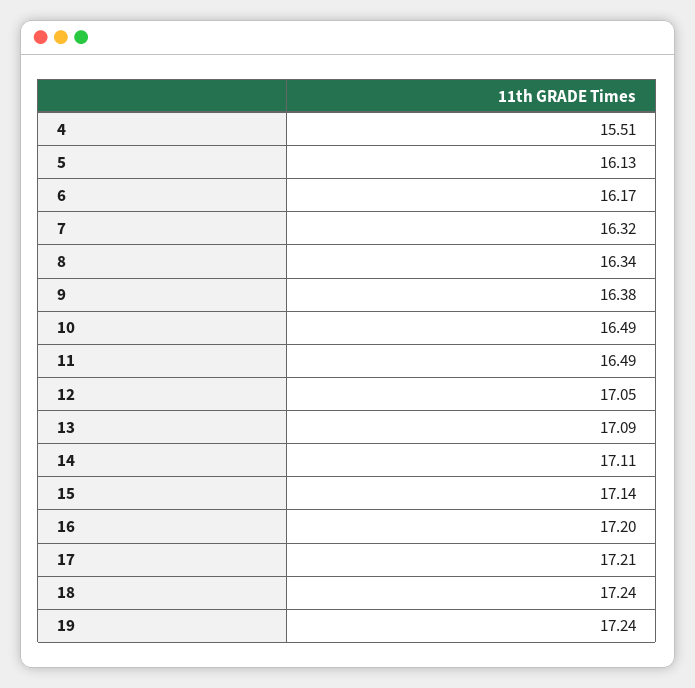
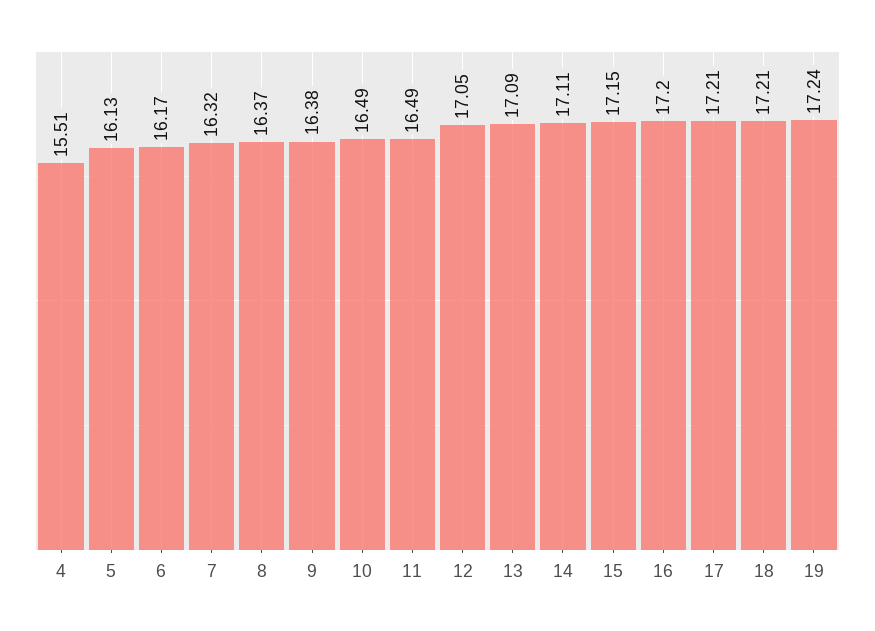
8: 16.34 -> 16.37
15: 17.14 -> 17.15
18: 17.24 -> 17.21

